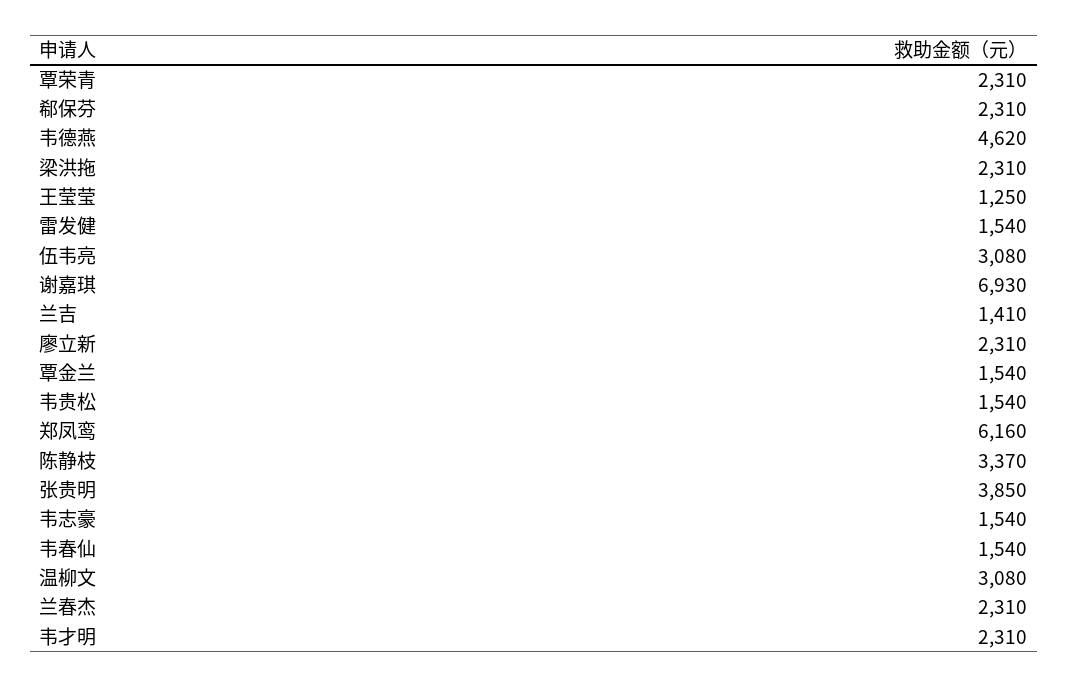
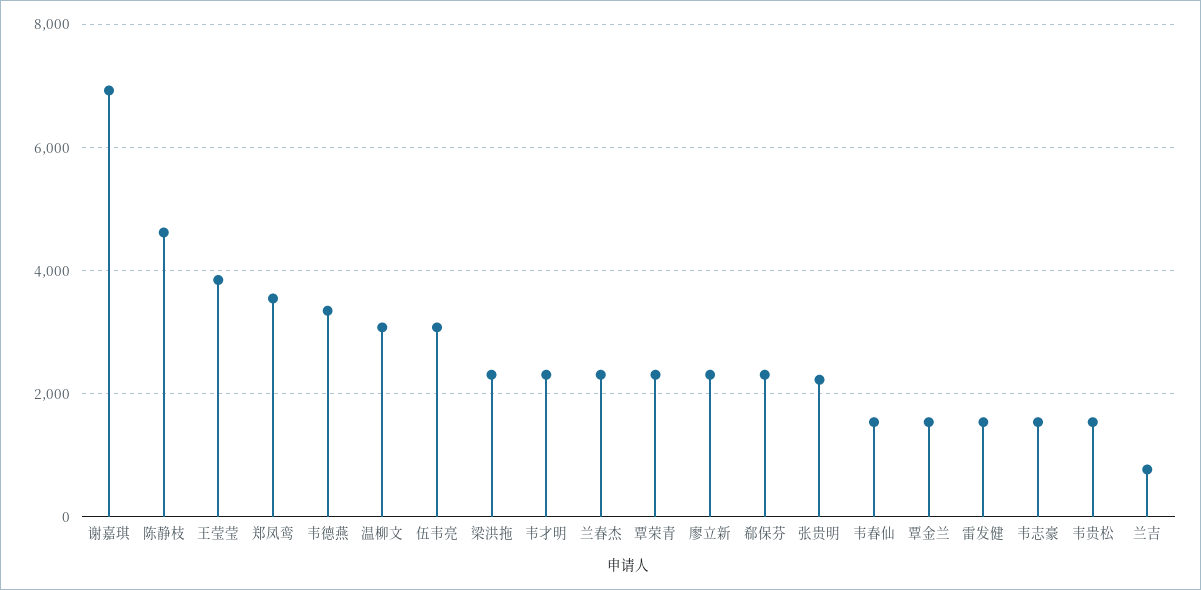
韦德燕: 4620 -> 3400
王莹莹: 1250 -> 3800
兰吉: 1410 -> 800
郑凤鸾: 6160 -> 3600
陈静枝: 3370 -> 4600
张贵明: 3850 -> 2200

